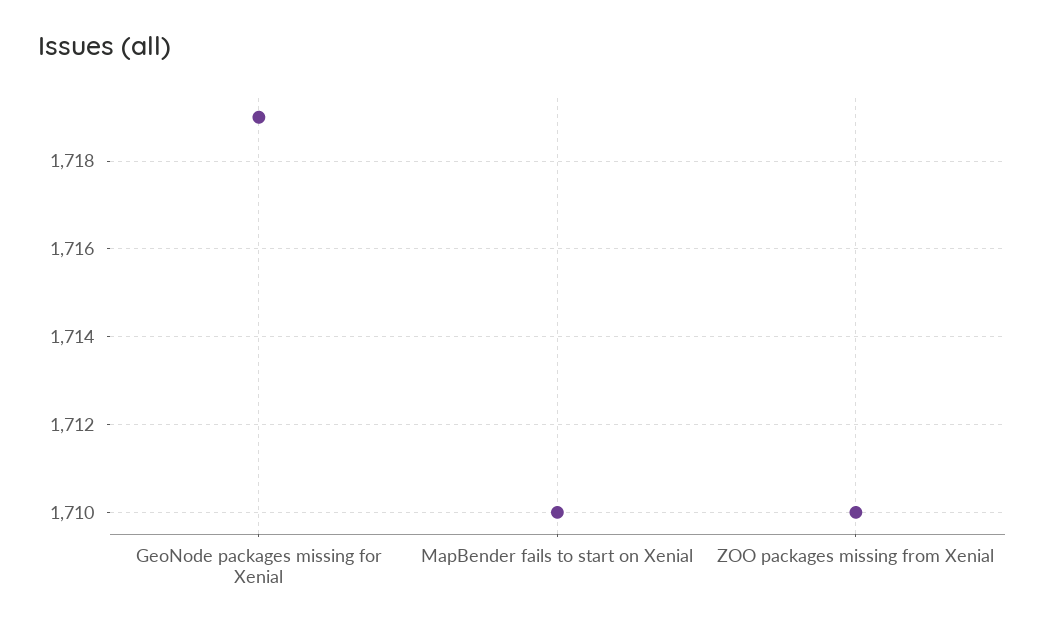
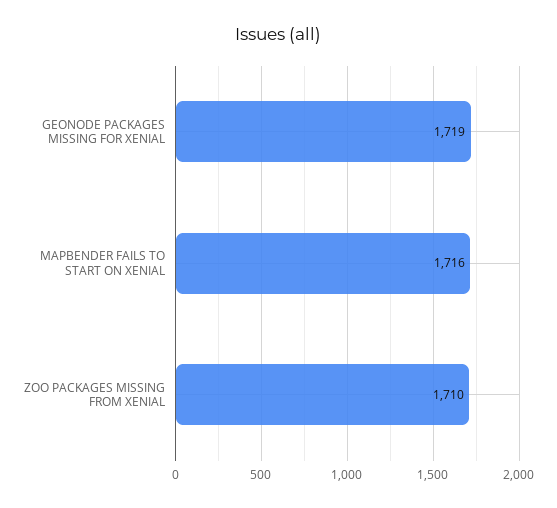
MapBender fails to start on Xenial: 1710 -> 1716

